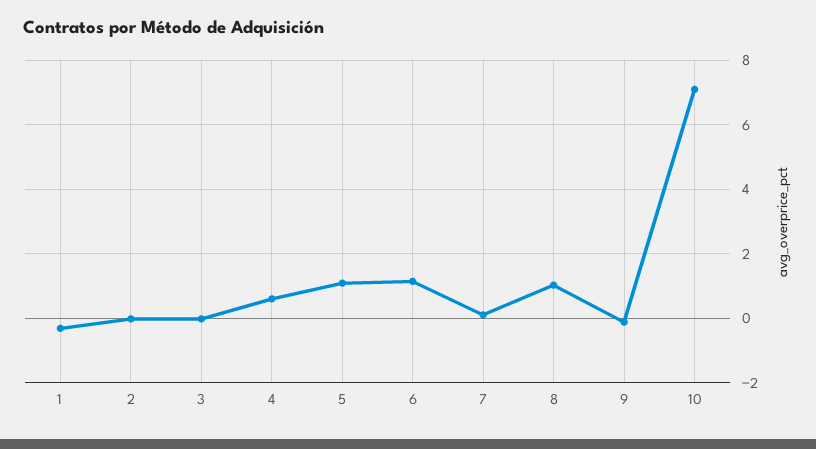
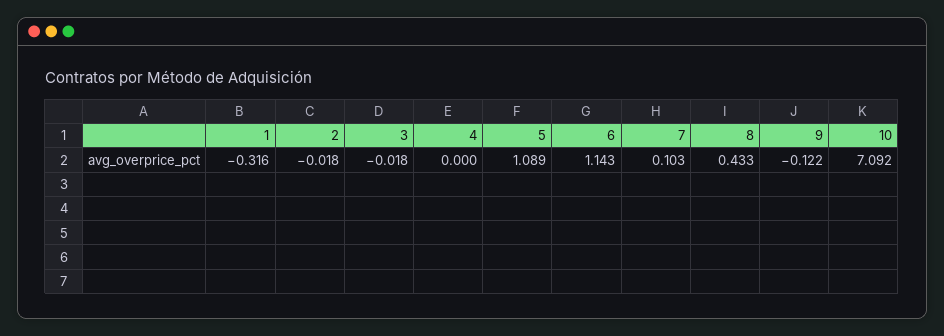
4: 0.6 -> 0
8: 1 -> 0.433

